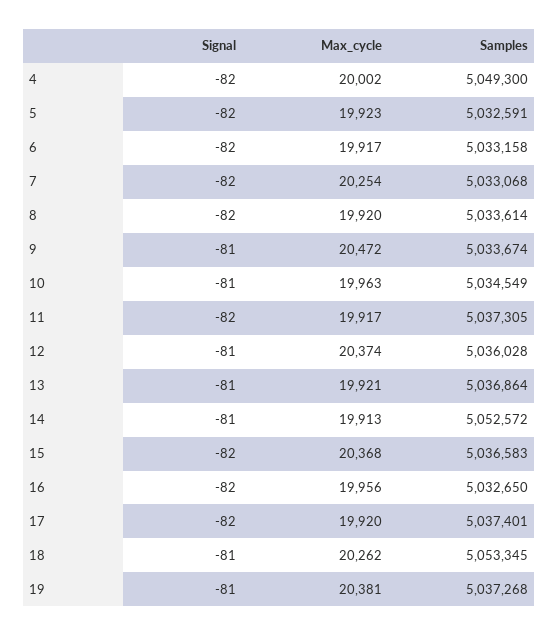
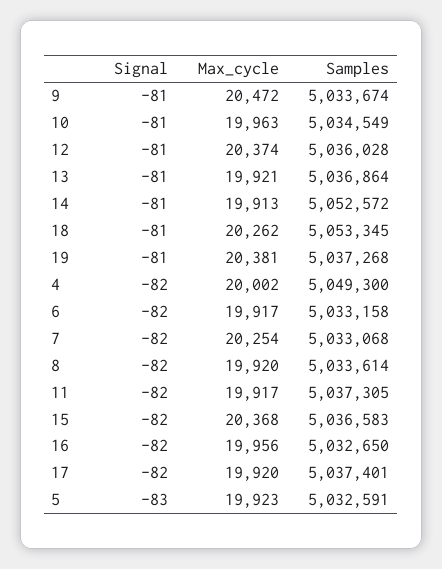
Signal, 5: -82 -> -83

